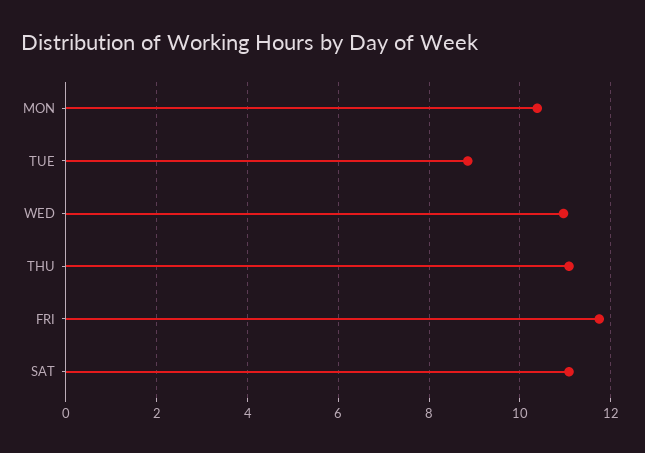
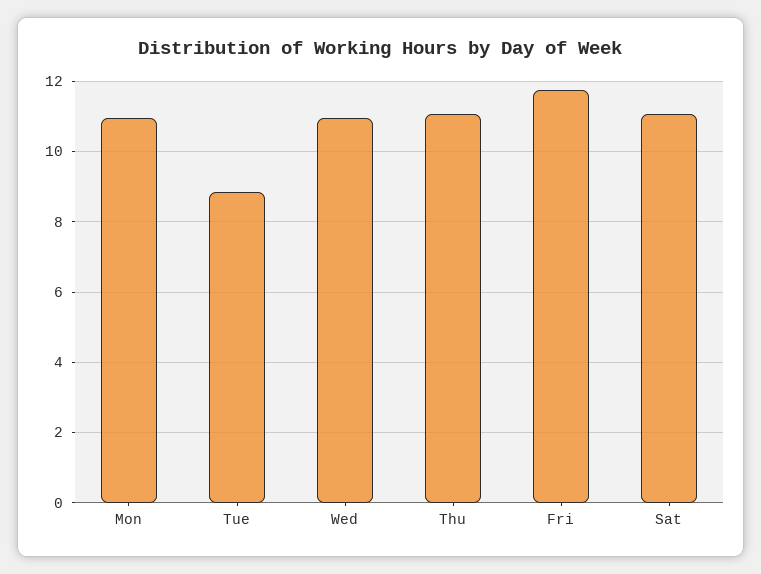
MON: 10.4 -> 11

